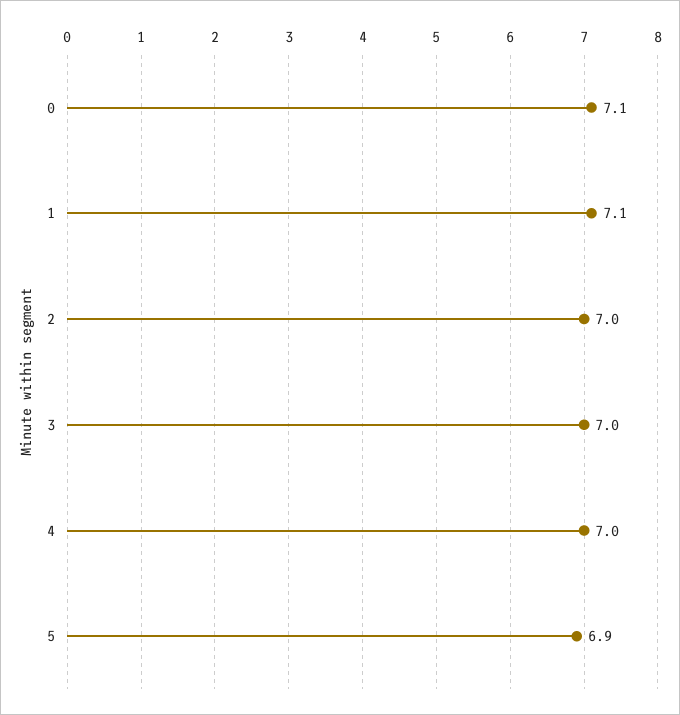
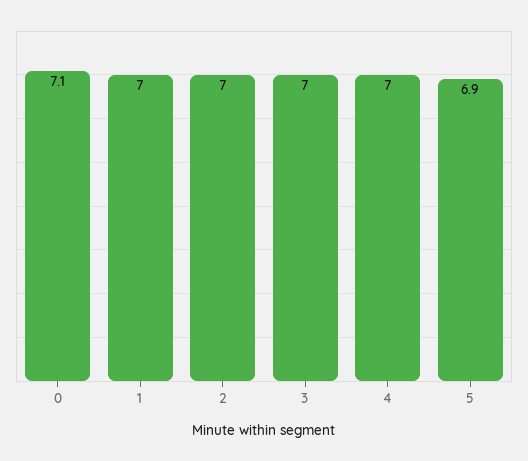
1: 7.1 -> 7

